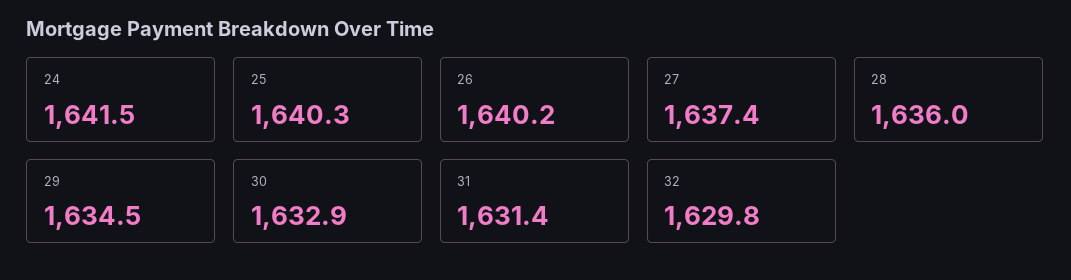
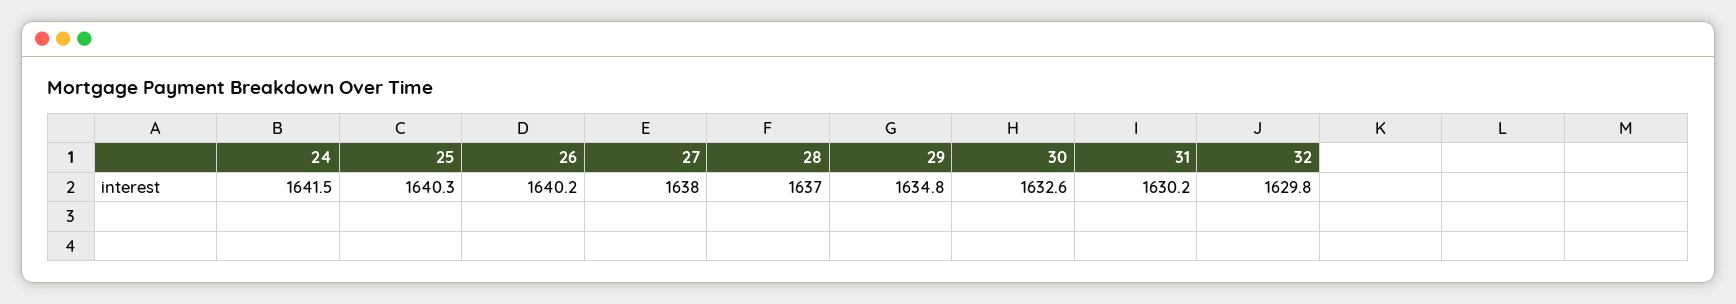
27: 1637.4 -> 1638
28: 1636 -> 1637
29: 1634.5 -> 1634.8
30: 1632.9 -> 1632.6
31: 1631.4 -> 1630.2

